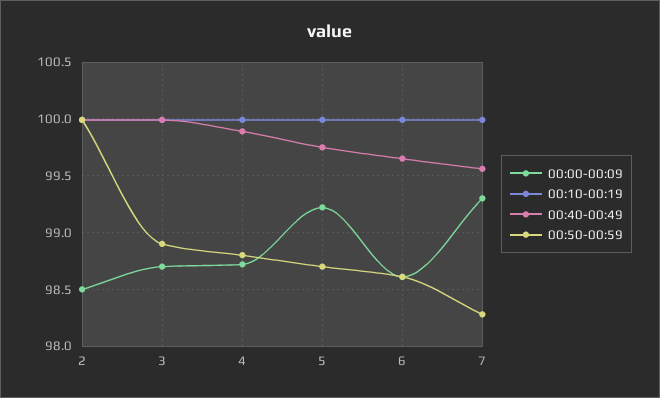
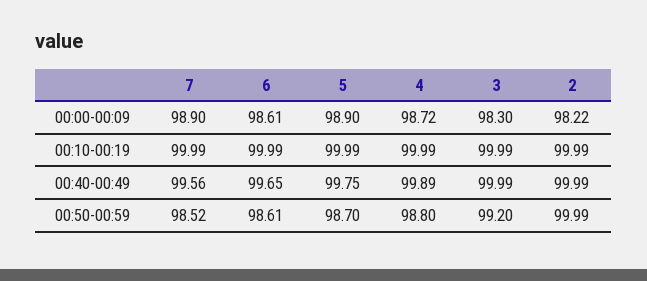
00:00-00:09, 2: 98.5 -> 98.22
00:00-00:09, 3: 98.7 -> 98.3
00:50-00:59, 3: 98.9 -> 99.2
00:00-00:09, 5: 99.2 -> 98.9
00:00-00:09, 7: 99.3 -> 98.9
00:50-00:59, 7: 98.3 -> 98.52

